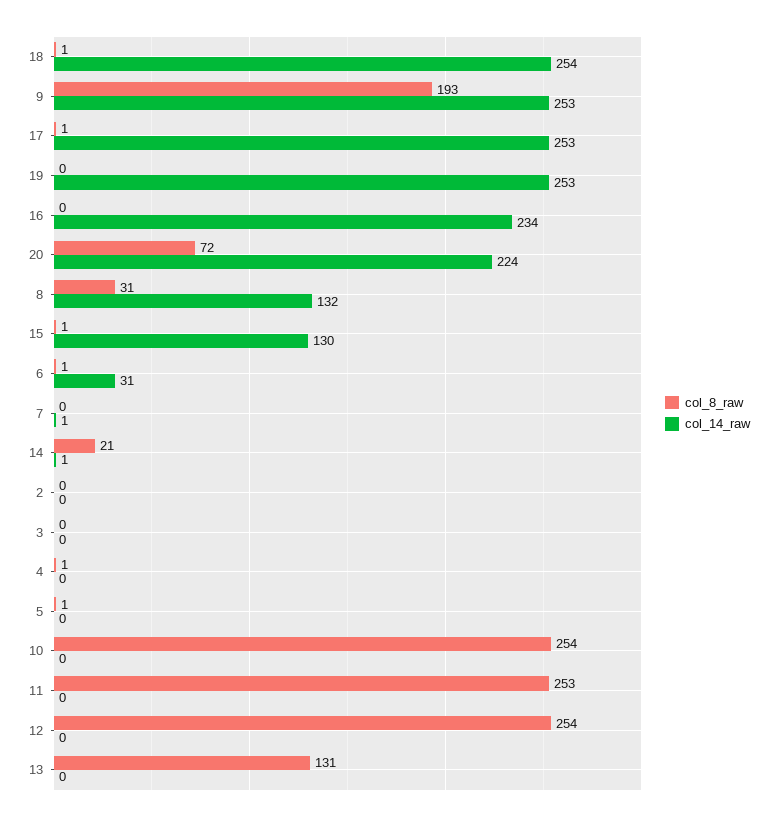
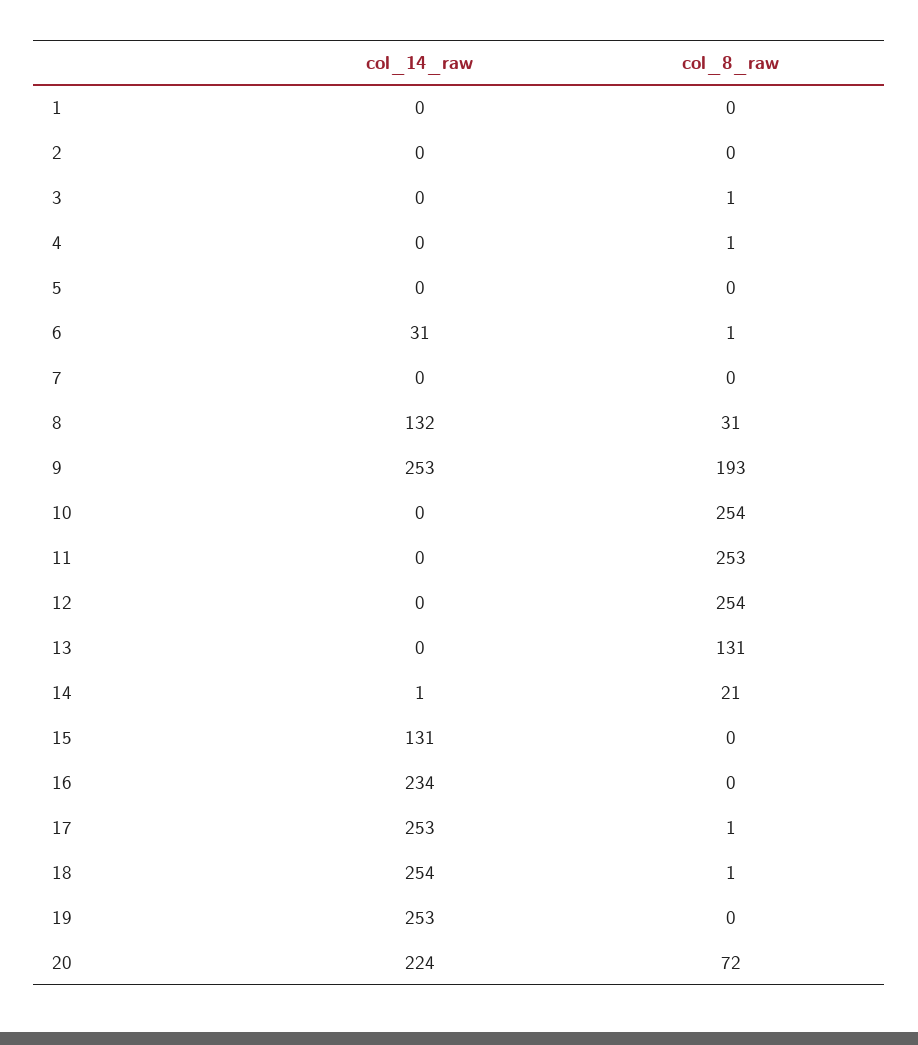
col_8_raw, 15: 1 -> 0
col_14_raw, 15: 130 -> 131
col_14_raw, 7: 1 -> 0
col_8_raw, 3: 0 -> 1
col_8_raw, 5: 1 -> 0
col_14_raw, 1: none -> 0
col_8_raw, 1: none -> 0

